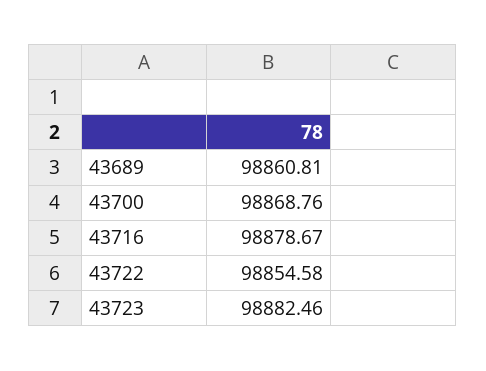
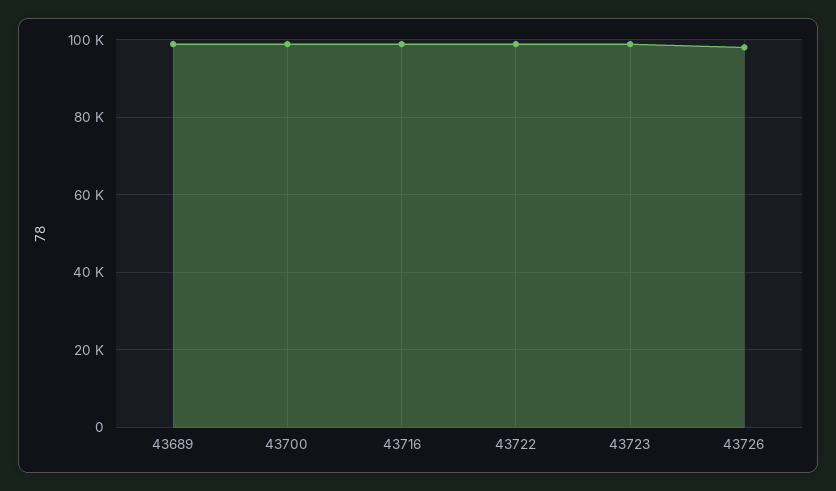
43726: none -> 98000

